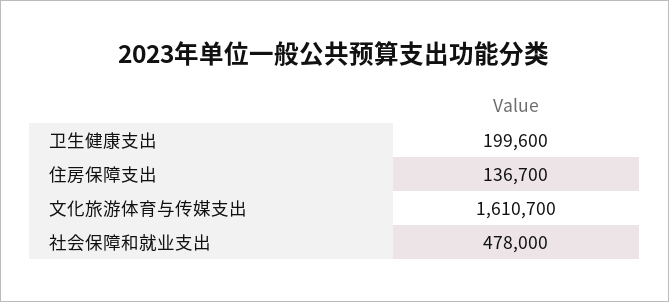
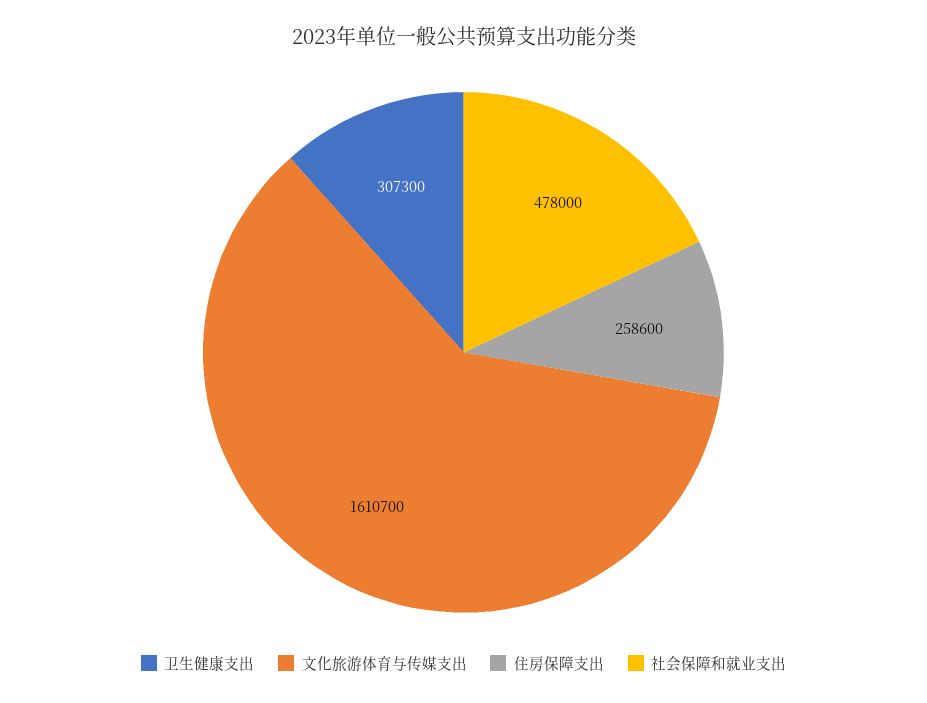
卫生健康支出: 199600 -> 307300
住房保障支出: 136700 -> 258600

